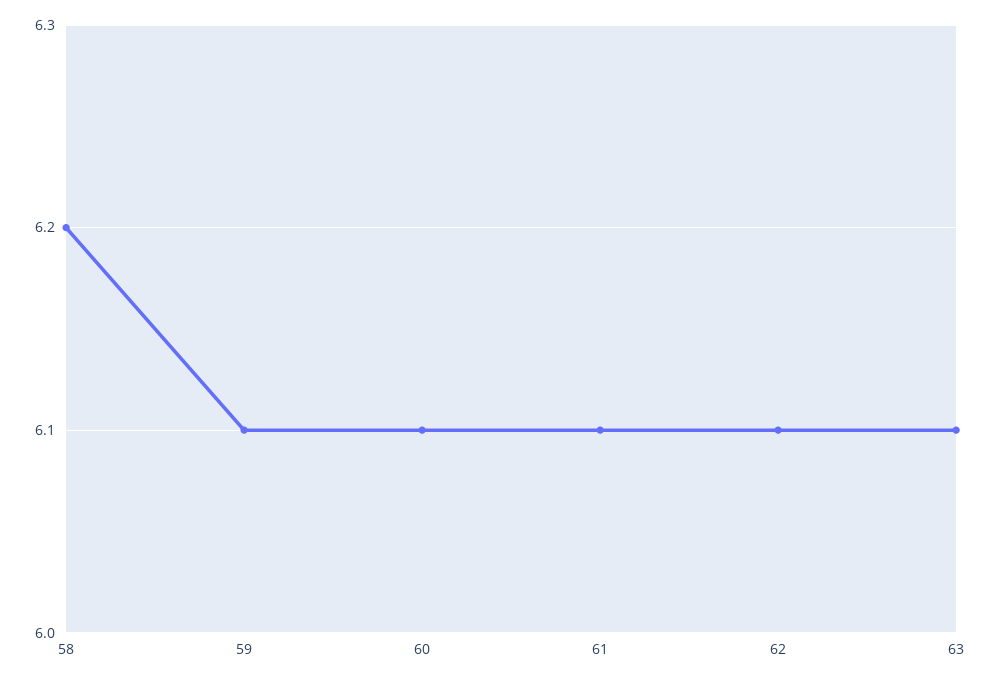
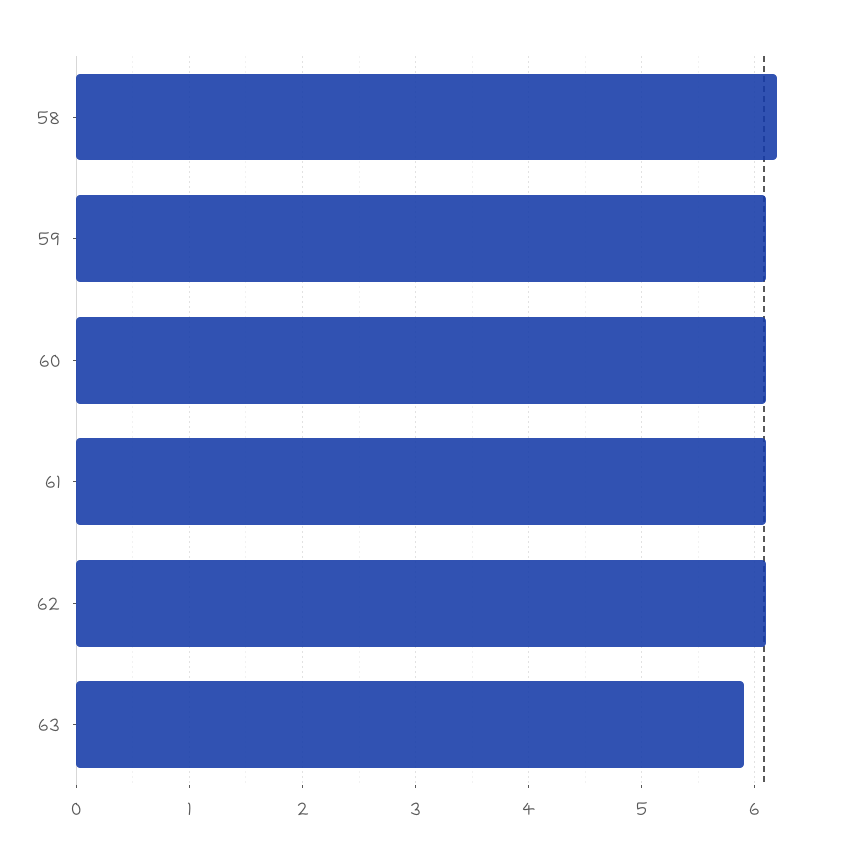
63: 6.1 -> 5.9

